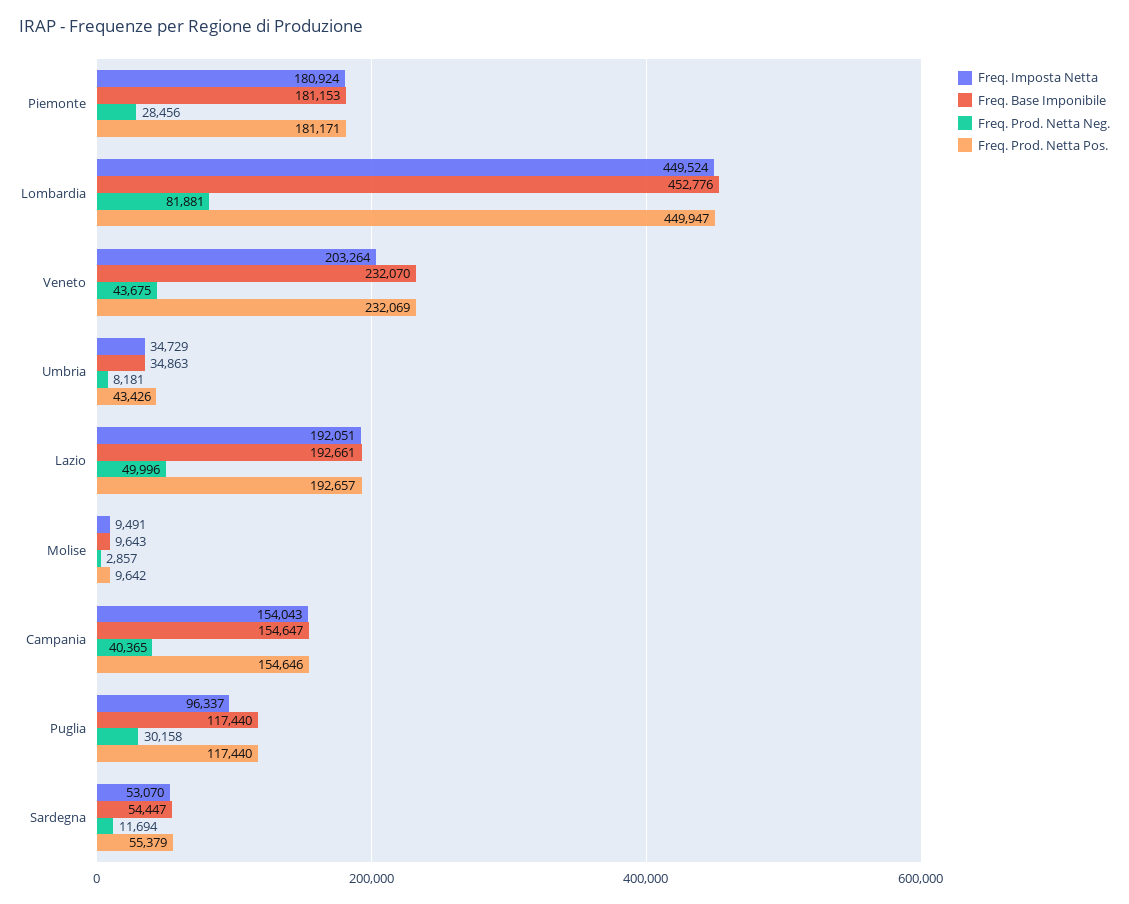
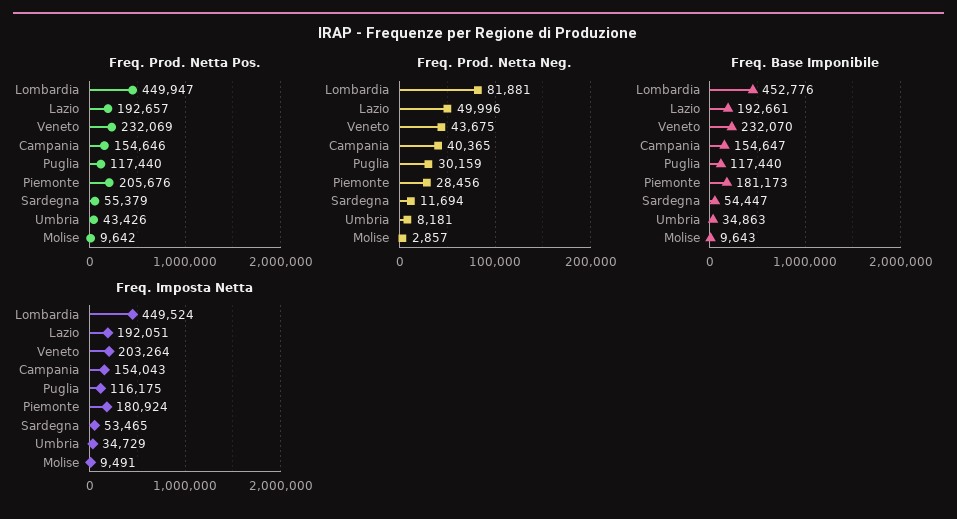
Freq. Base Imponibile, Piemonte: 181153 -> 181173
Freq. Prod. Netta Pos., Piemonte: 181171 -> 205676
Freq. Imposta Netta, Puglia: 96337 -> 116175
Freq. Prod. Netta Neg., Puglia: 30158 -> 30159
Freq. Imposta Netta, Sardegna: 53070 -> 53465

